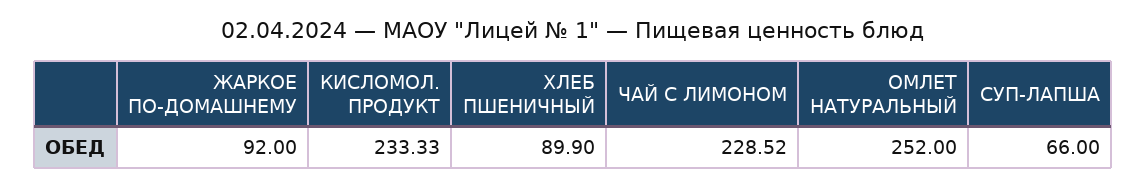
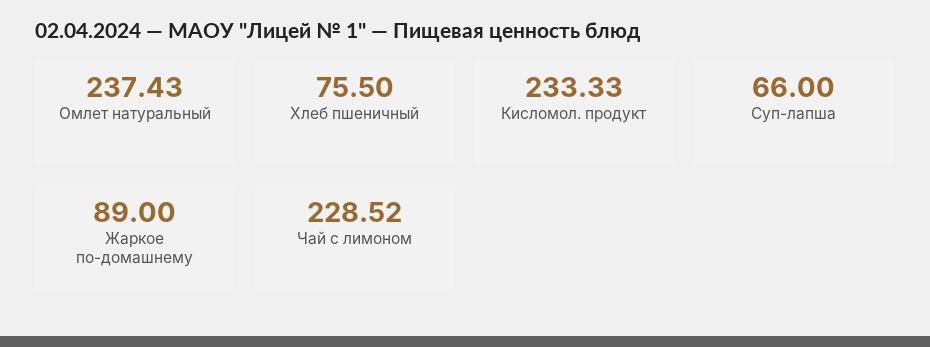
ЖАРКОЕ ПО-ДОМАШНЕМУ: 92 -> 89
ХЛЕБ ПШЕНИЧНЫЙ: 89.9 -> 75.5
ОМЛЕТ НАТУРАЛЬНЫЙ: 252 -> 237.43

